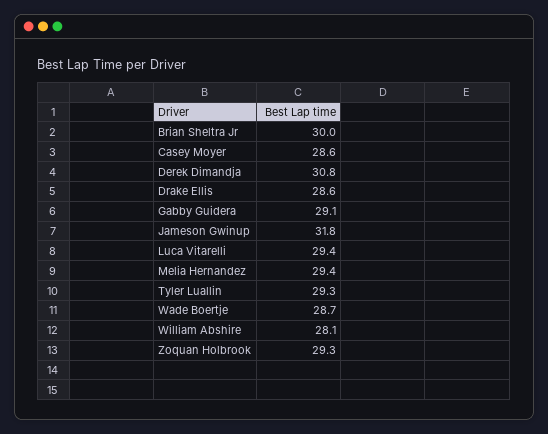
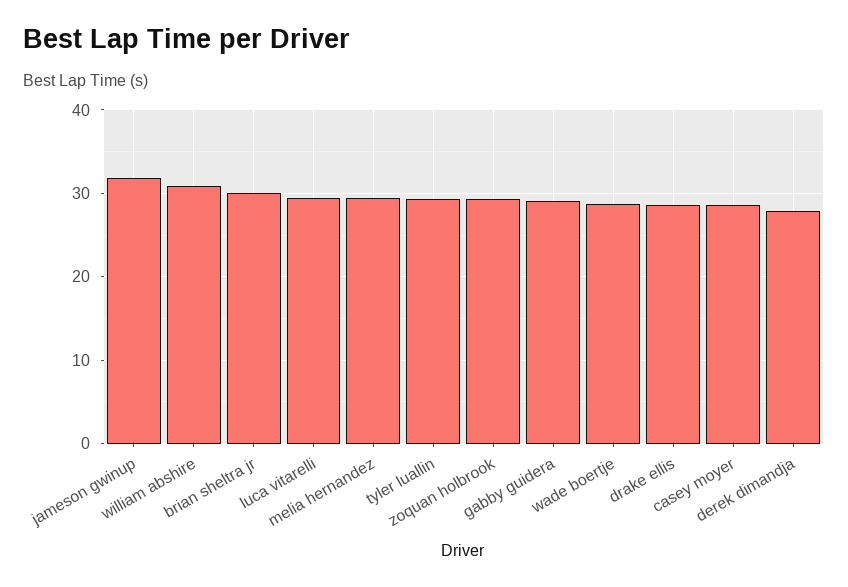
Derek Dimandja: 30.8 -> 28
William Abshire: 28.1 -> 31

